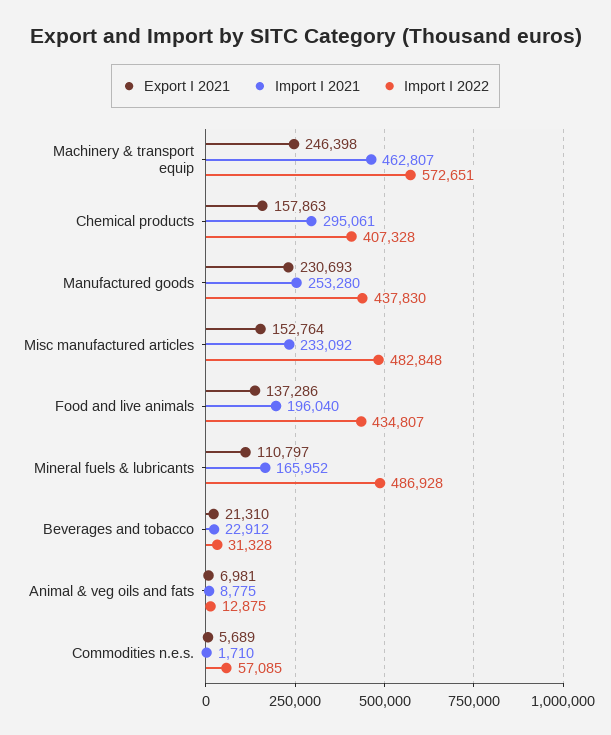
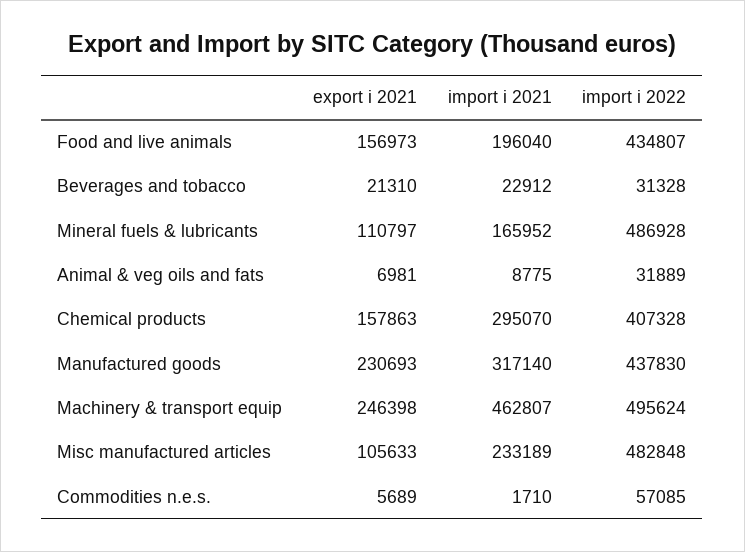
Import I 2022, Machinery & transport equip: 572651 -> 495624
Import I 2021, Chemical products: 295061 -> 295070
Import I 2021, Manufactured goods: 253280 -> 317140
Export I 2021, Misc manufactured articles: 152764 -> 105633
Import I 2021, Misc manufactured articles: 233092 -> 233189
Export I 2021, Food and live animals: 137286 -> 156973
Import I 2022, Animal & veg oils and fats: 12875 -> 31889

